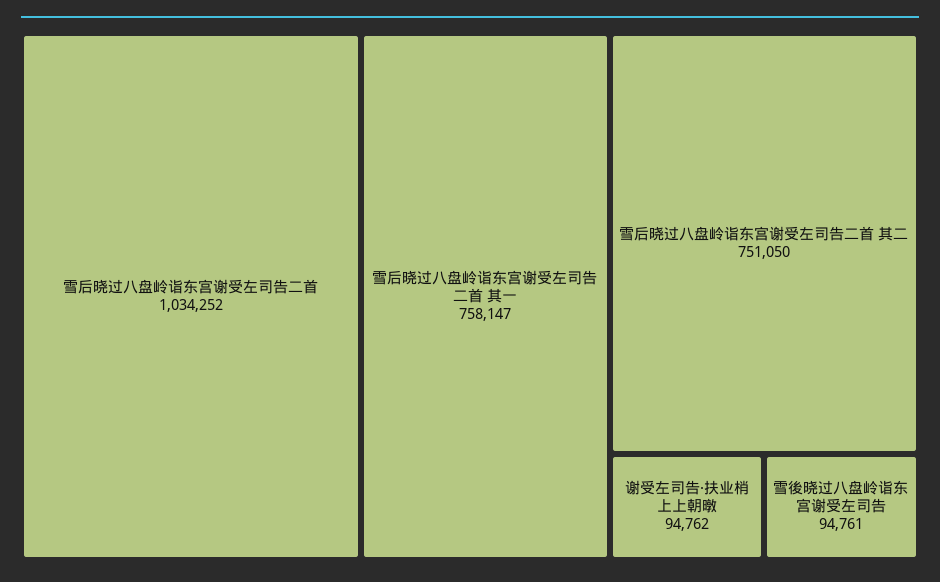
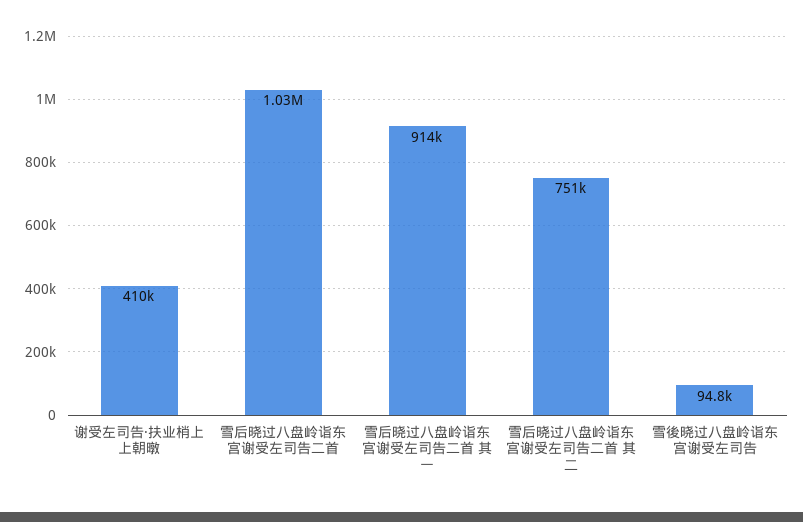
雪后晓过八盘岭诣东宫谢受左司告二首 其一: 758147 -> 914000
谢受左司告·扶业梢上上朝暾: 94762 -> 410000

